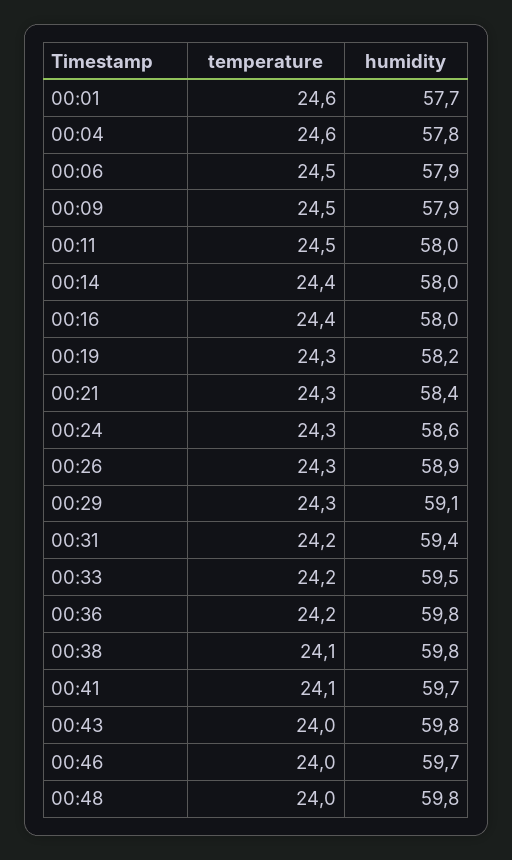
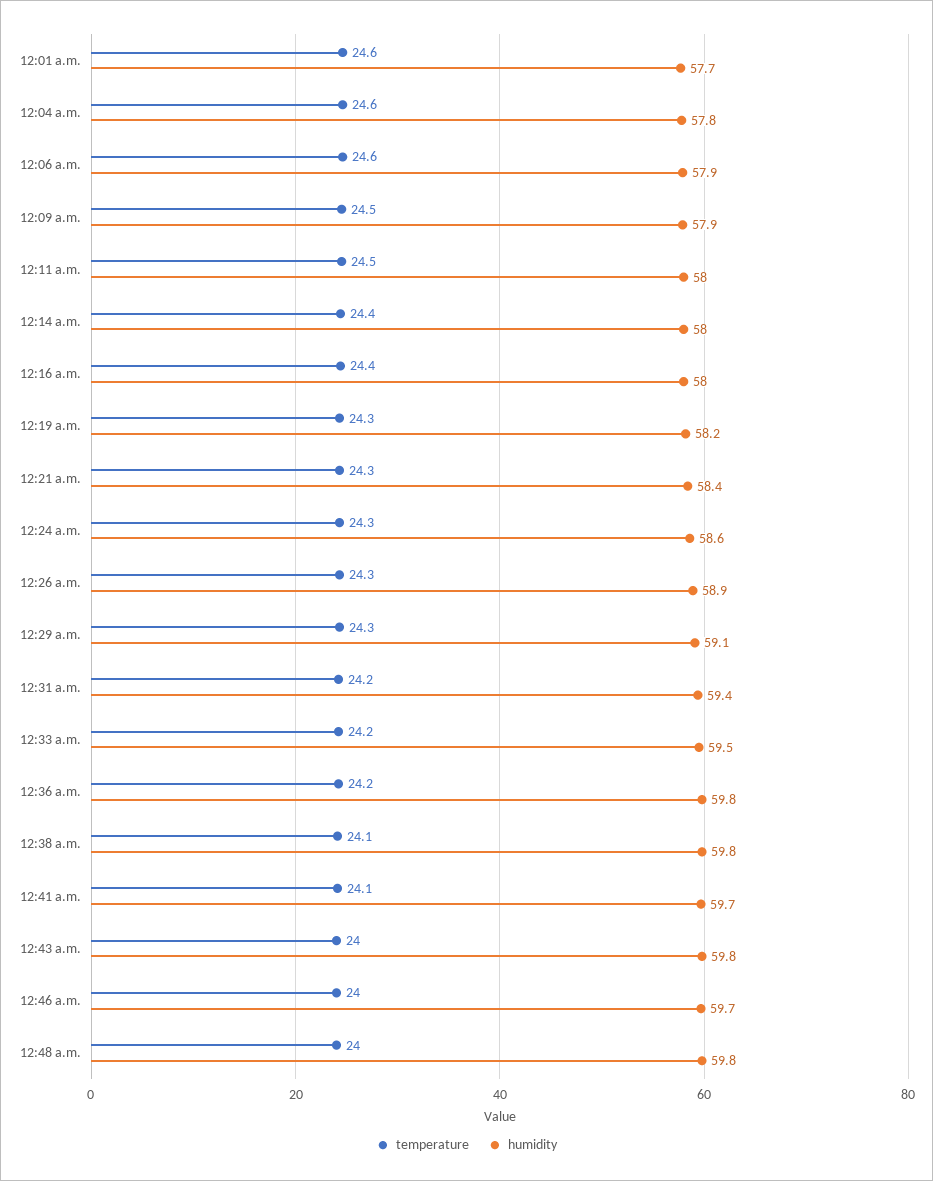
temperature, 00:06: 24.5 -> 24.6

